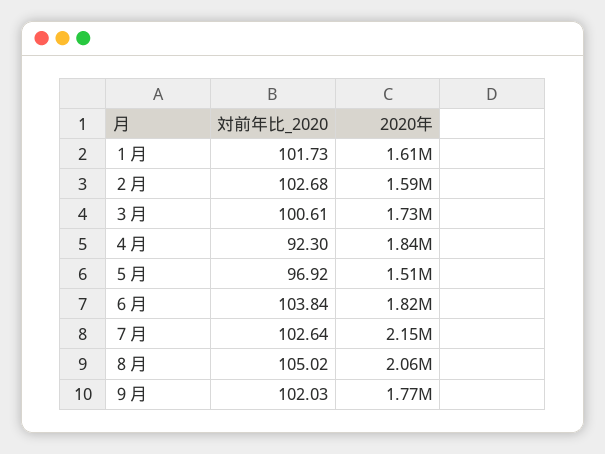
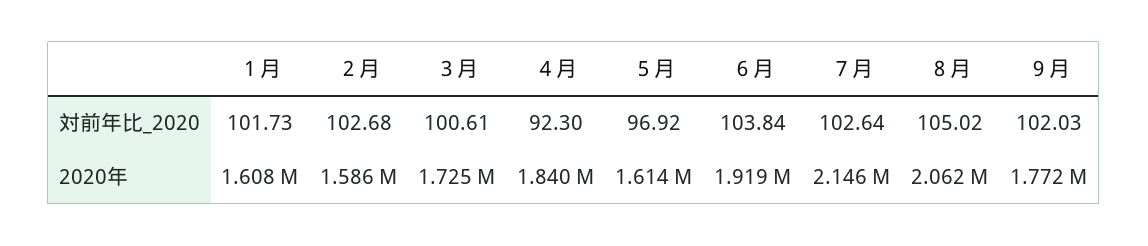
2020年, ５月: 1510000 -> 1614000
2020年, ６月: 1820000 -> 1919000

